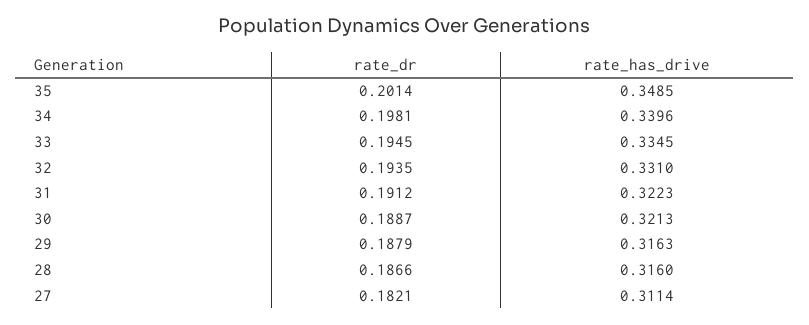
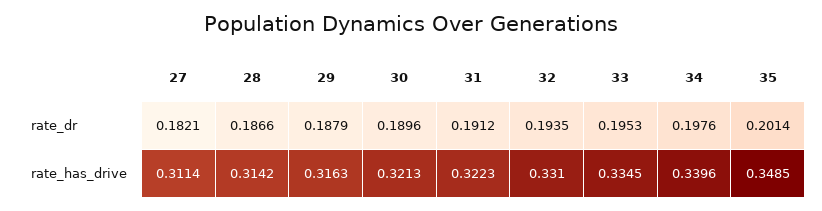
rate_dr, 34: 0.1981 -> 0.1976
rate_dr, 33: 0.1945 -> 0.1953
rate_dr, 30: 0.1887 -> 0.1896
rate_has_drive, 28: 0.316 -> 0.3142

